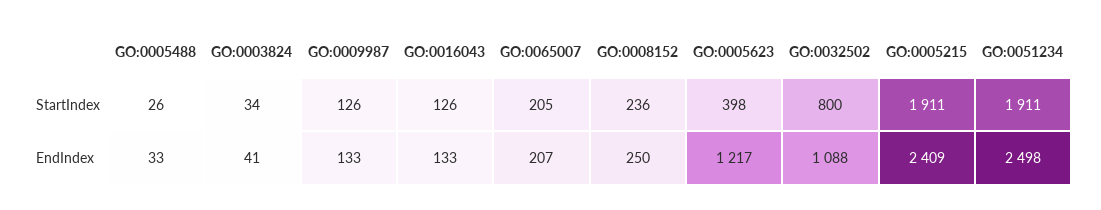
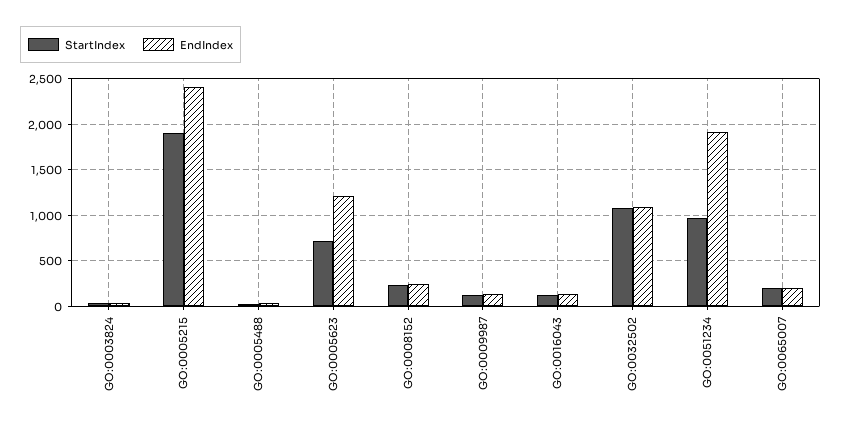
StartIndex, GO:0005623: 398 -> 700
StartIndex, GO:0032502: 800 -> 1100
StartIndex, GO:0051234: 1911 -> 1000
EndIndex, GO:0051234: 2498 -> 1900

